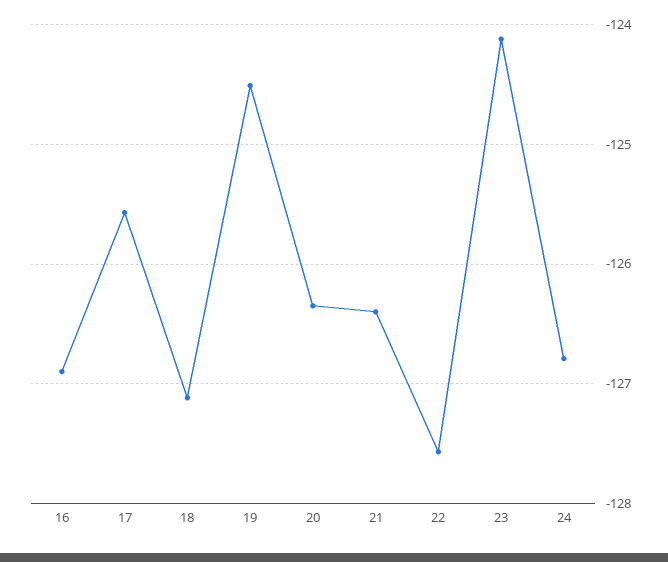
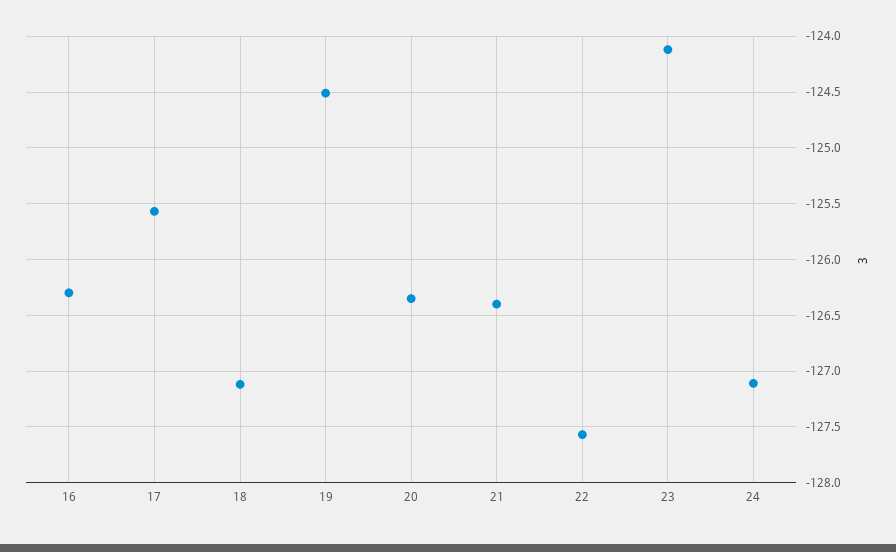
16: -126.9 -> -126.3
24: -126.8 -> -127.1

